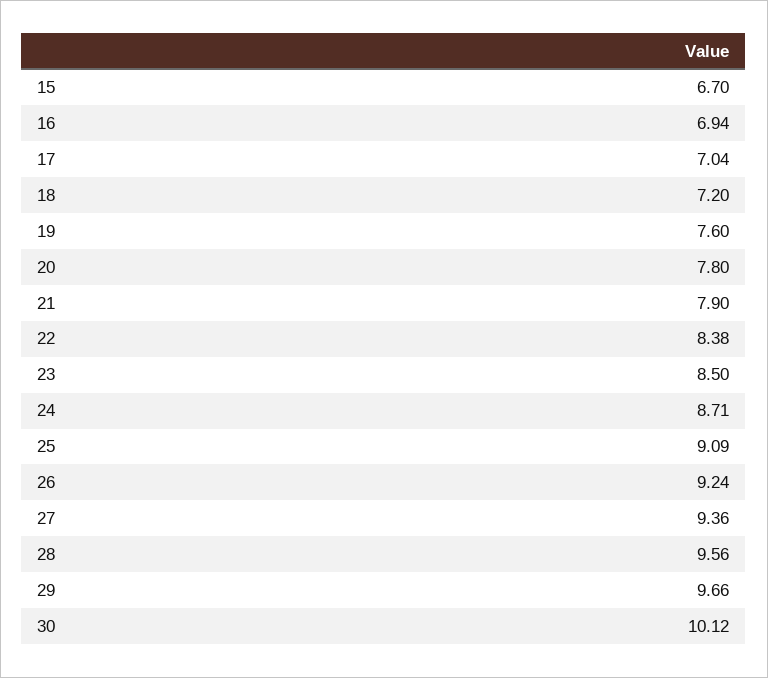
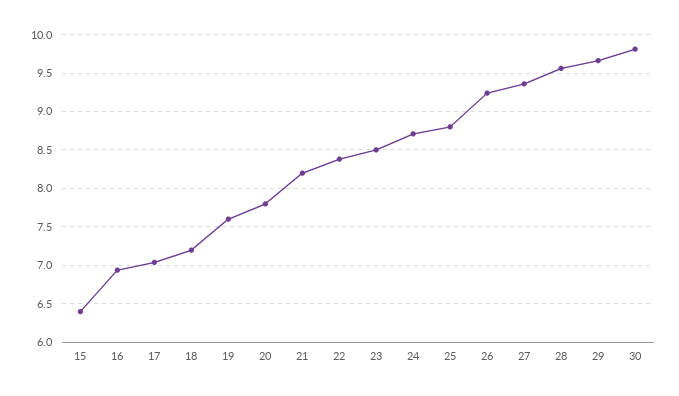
15: 6.7 -> 6.4
21: 7.9 -> 8.2
25: 9.09 -> 8.8
30: 10.12 -> 9.8

